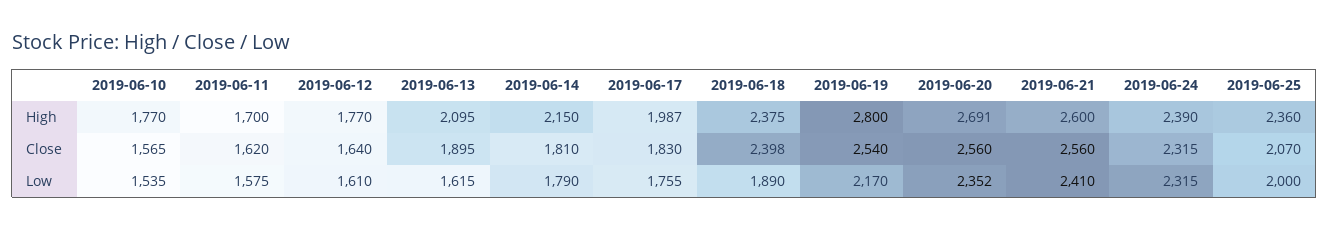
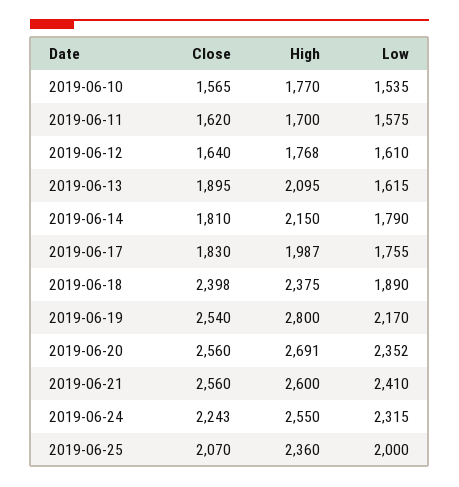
2019-06-12, High: 1770 -> 1768
2019-06-24, High: 2390 -> 2550
2019-06-24, Close: 2315 -> 2243

